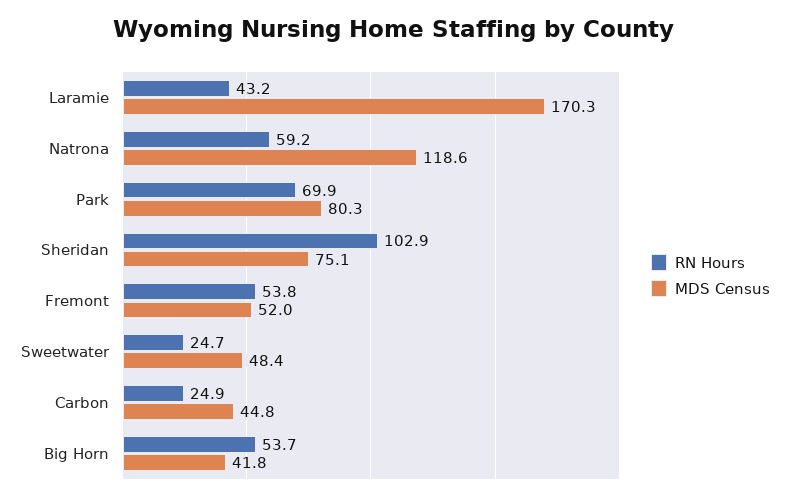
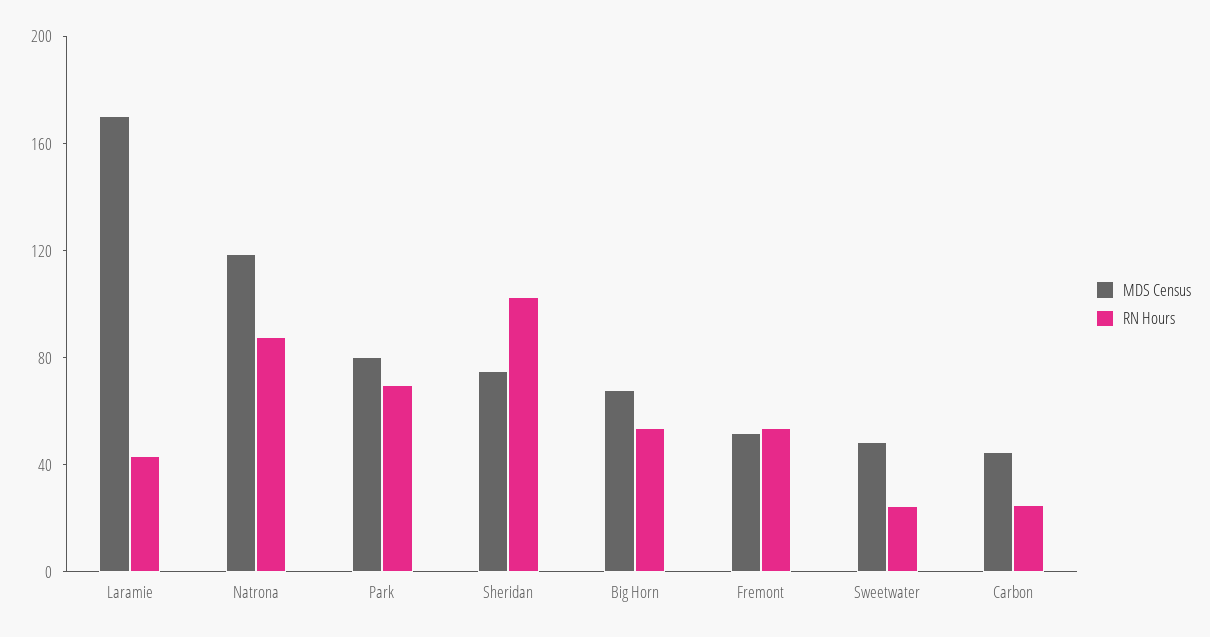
RN Hours, Natrona: 59.2 -> 90
MDS Census, Big Horn: 41.8 -> 70

